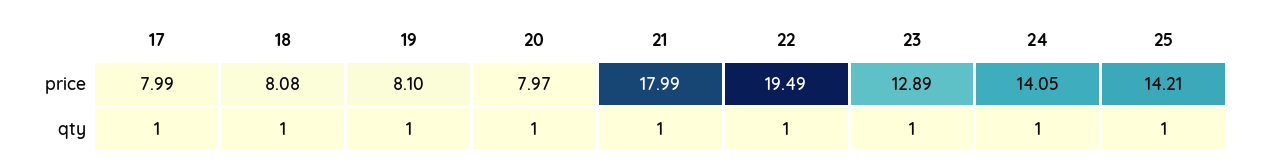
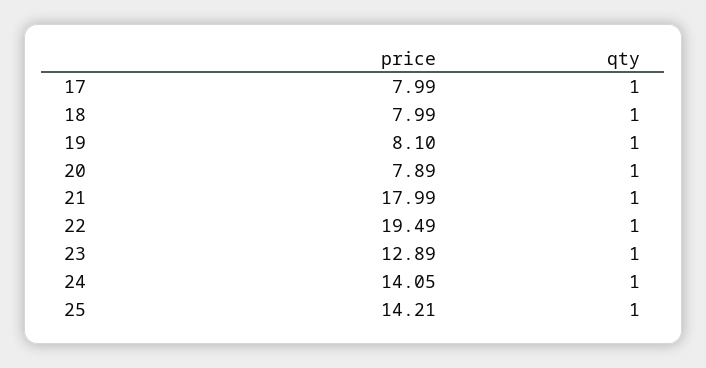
18, price: 8.08 -> 7.99
20, price: 7.97 -> 7.89

